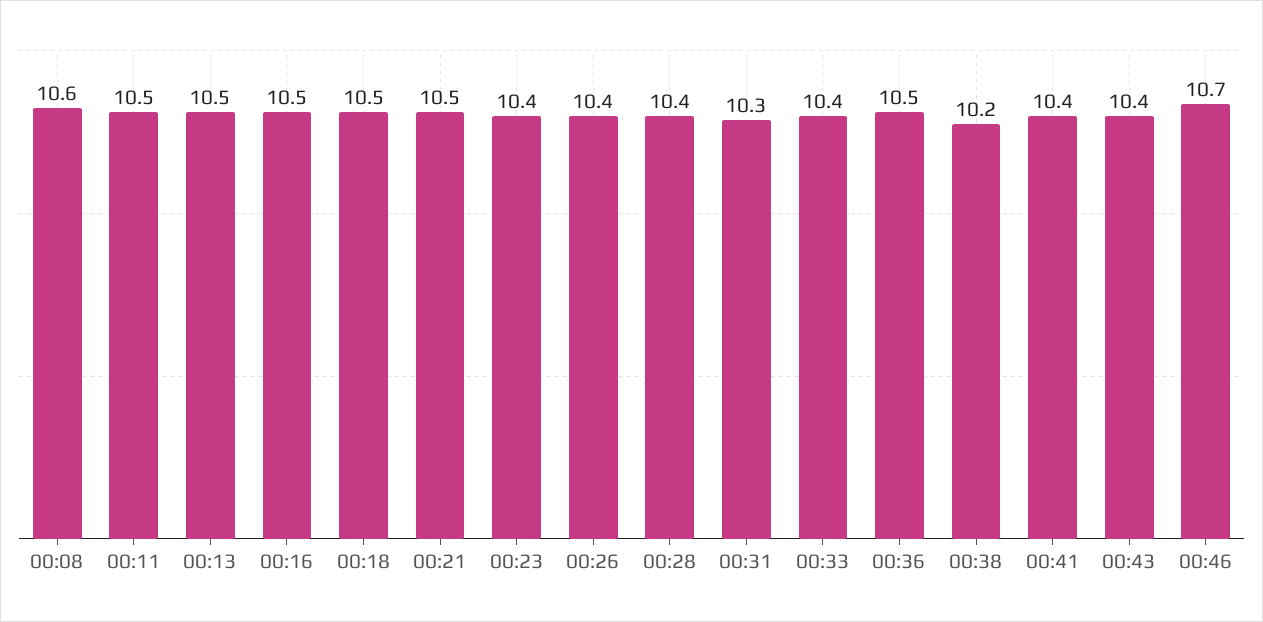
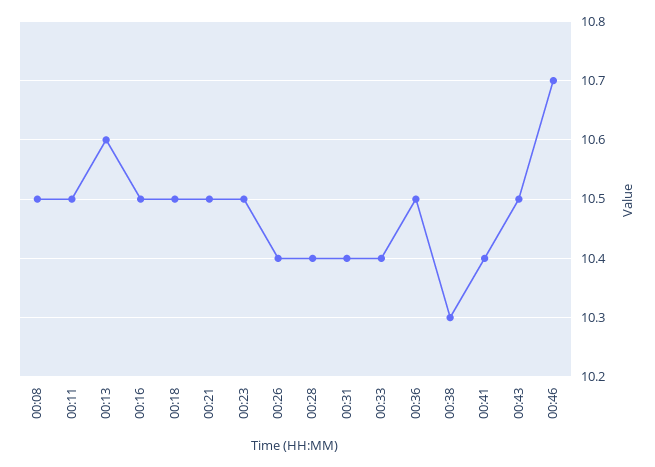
00:08: 10.6 -> 10.5
00:13: 10.5 -> 10.6
00:23: 10.4 -> 10.5
00:31: 10.3 -> 10.4
00:38: 10.2 -> 10.3
00:43: 10.4 -> 10.5

